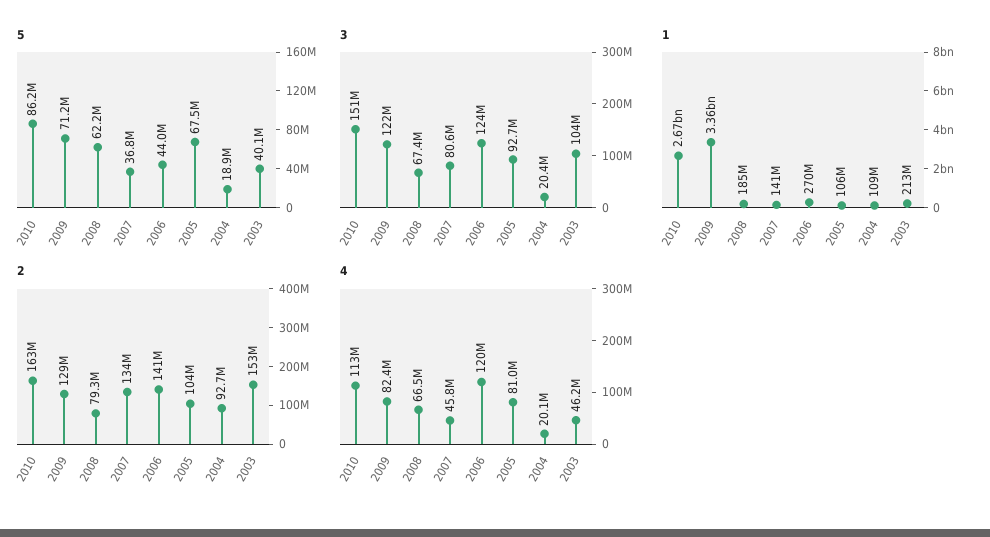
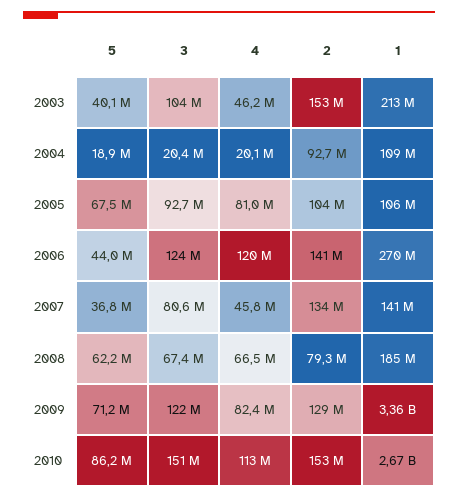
2, 2010: 163000000 -> 153000000

